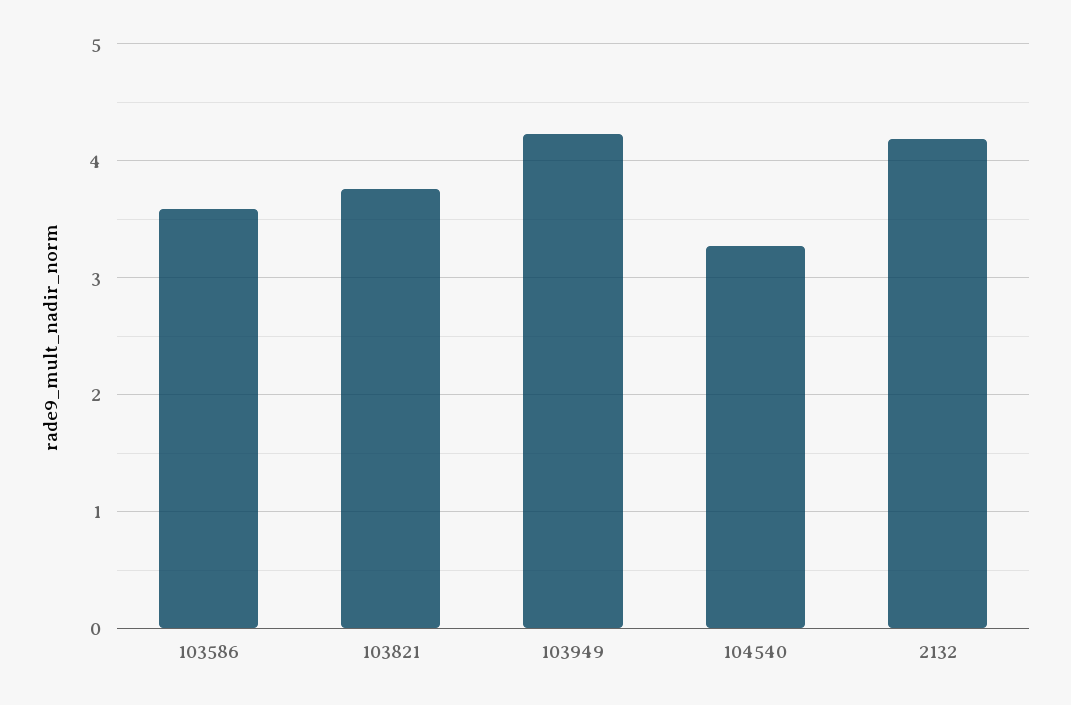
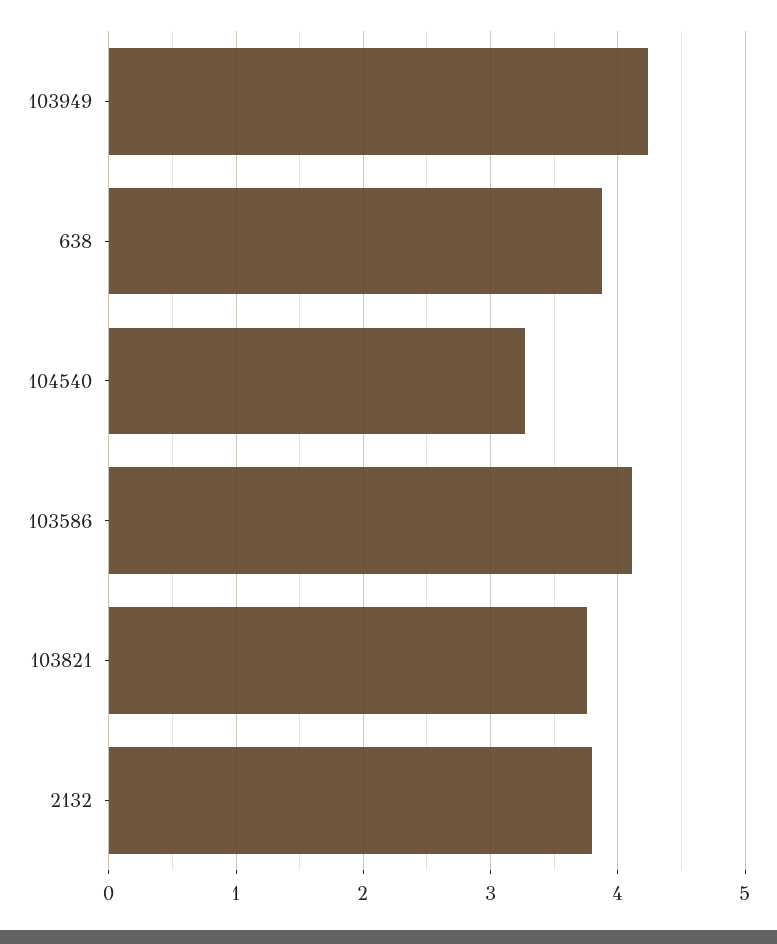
103586: 3.6 -> 4.1
2132: 4.2 -> 3.8
638: none -> 3.9

